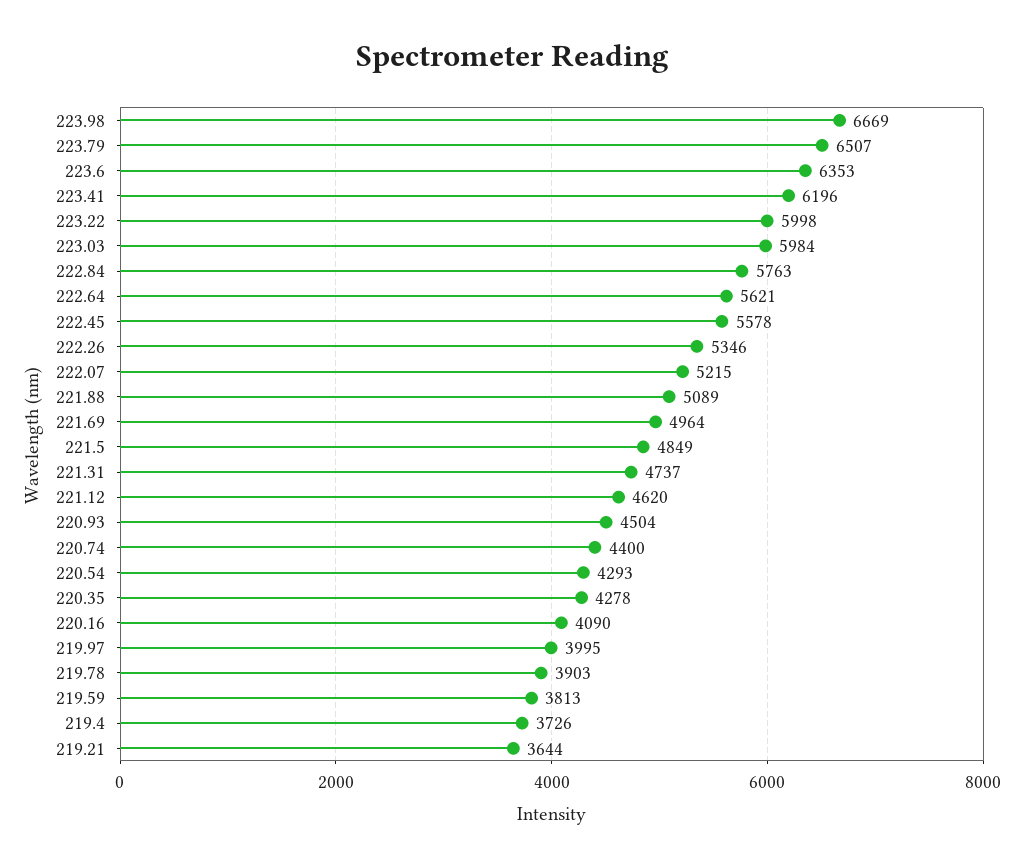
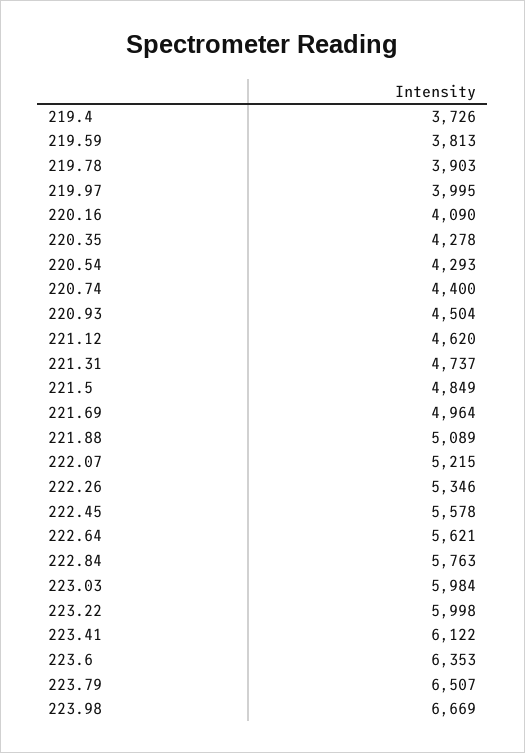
223.41: 6196 -> 6122
219.21: 3644 -> none

